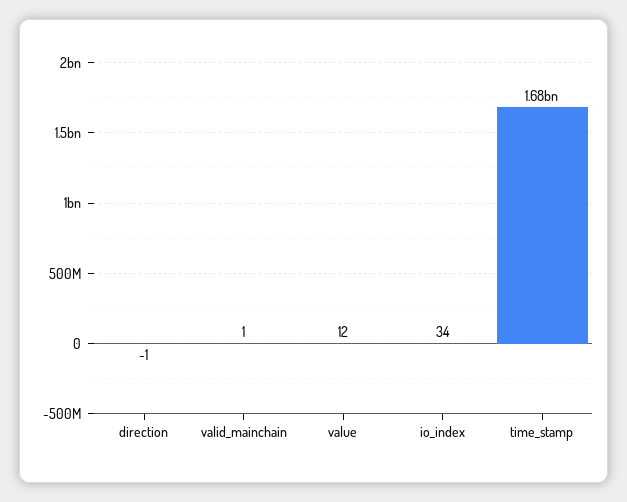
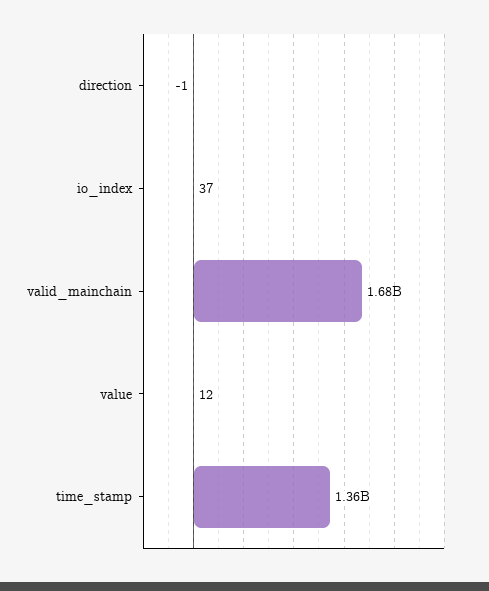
valid_mainchain: 1 -> 1680000000
io_index: 34 -> 37
time_stamp: 1680000000 -> 1360000000

